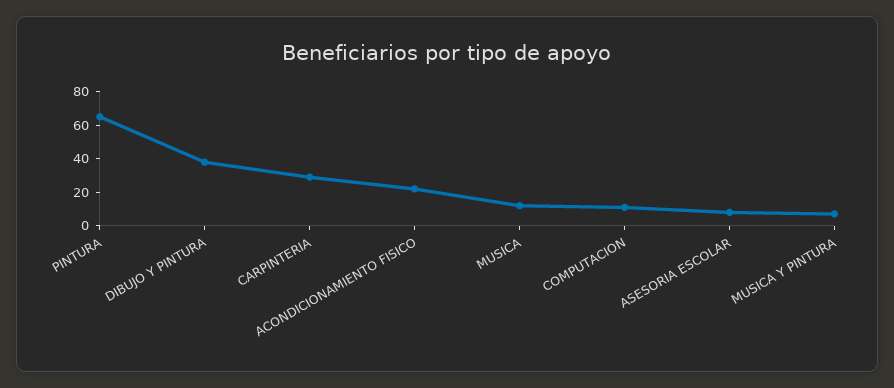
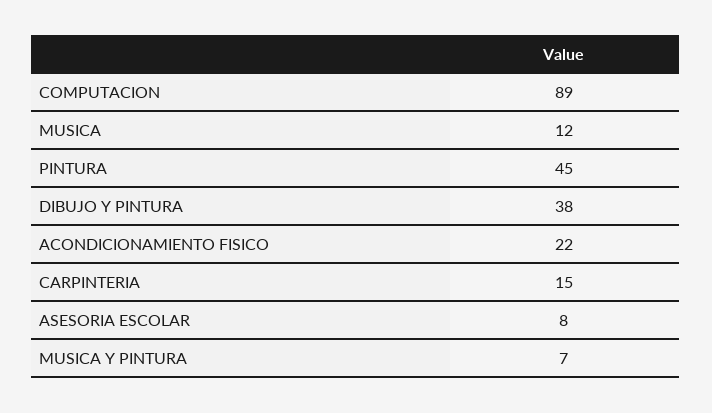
PINTURA: 65 -> 45
CARPINTERIA: 30 -> 15
COMPUTACION: 10 -> 89

